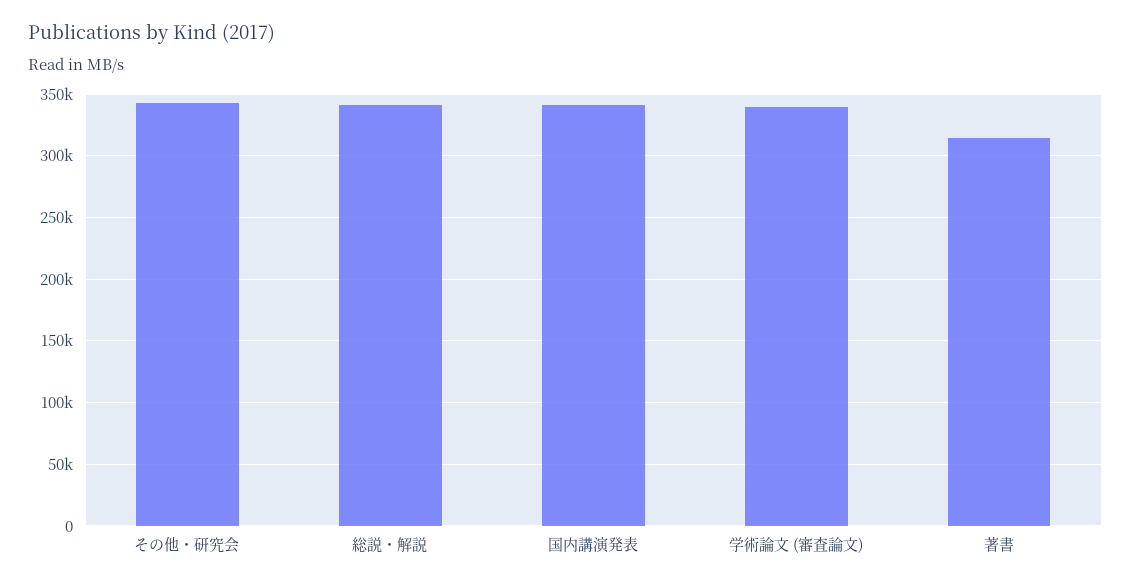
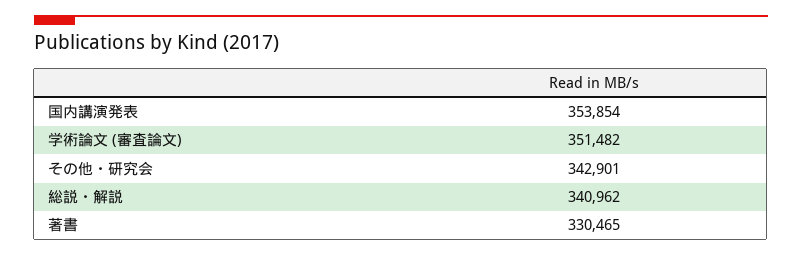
国内講演発表: 340000 -> 353854
学術論文 (審査論文): 340000 -> 351482
著書: 315000 -> 330465

